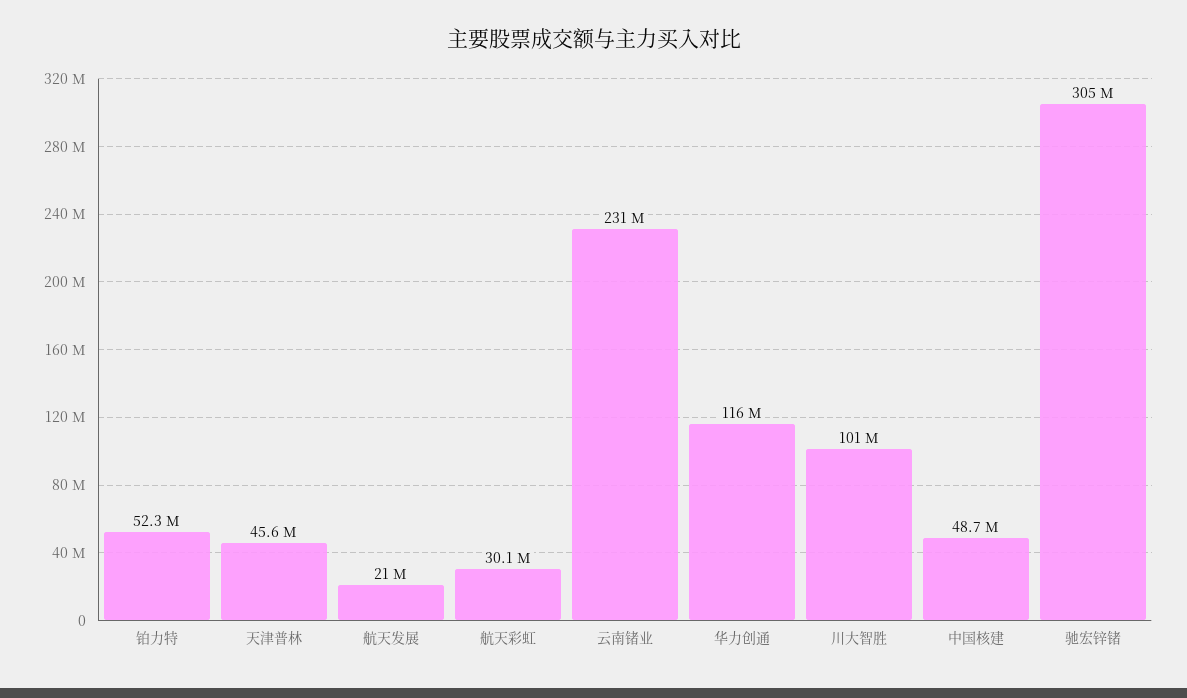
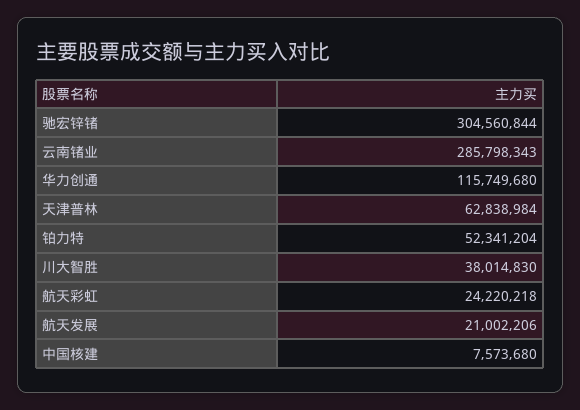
天津普林: 45600000 -> 62838984
航天彩虹: 30100000 -> 24220218
云南锗业: 231000000 -> 285798343
川大智胜: 101000000 -> 38014830
中国核建: 48700000 -> 7573680

